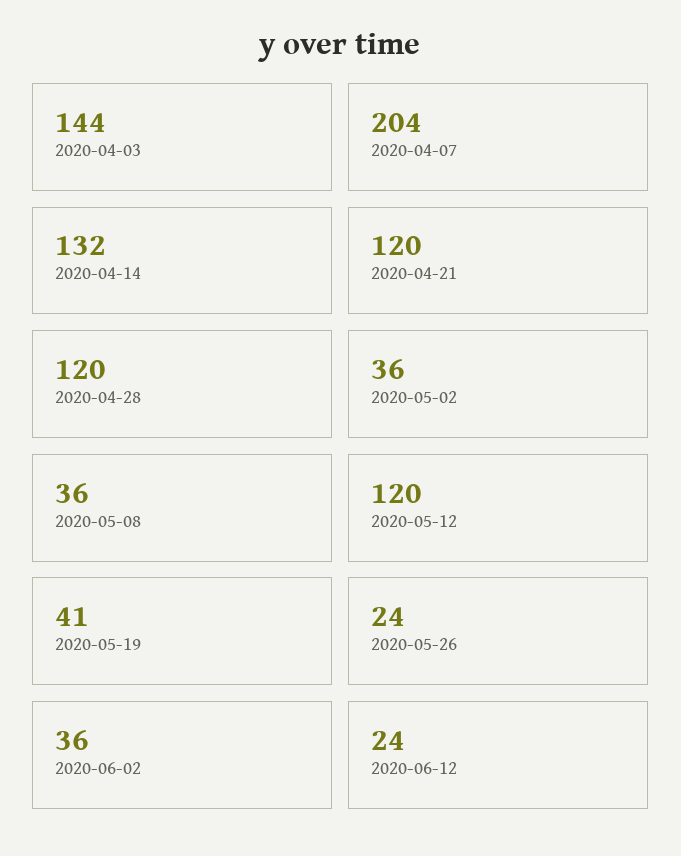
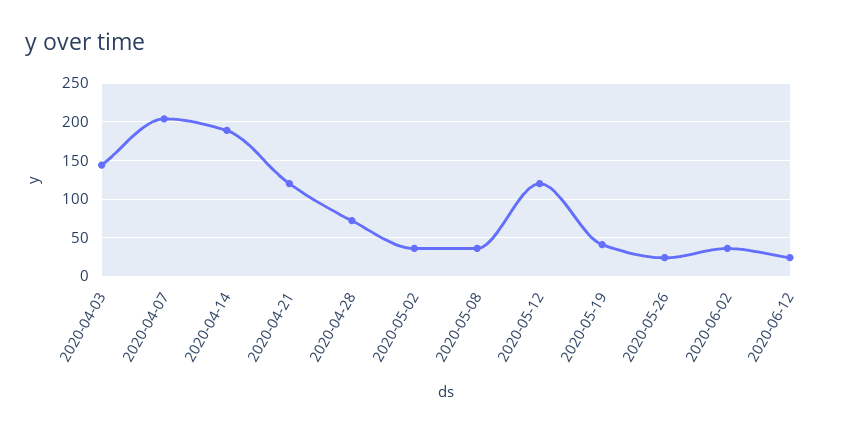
2020-04-14: 132 -> 190
2020-04-28: 120 -> 70

